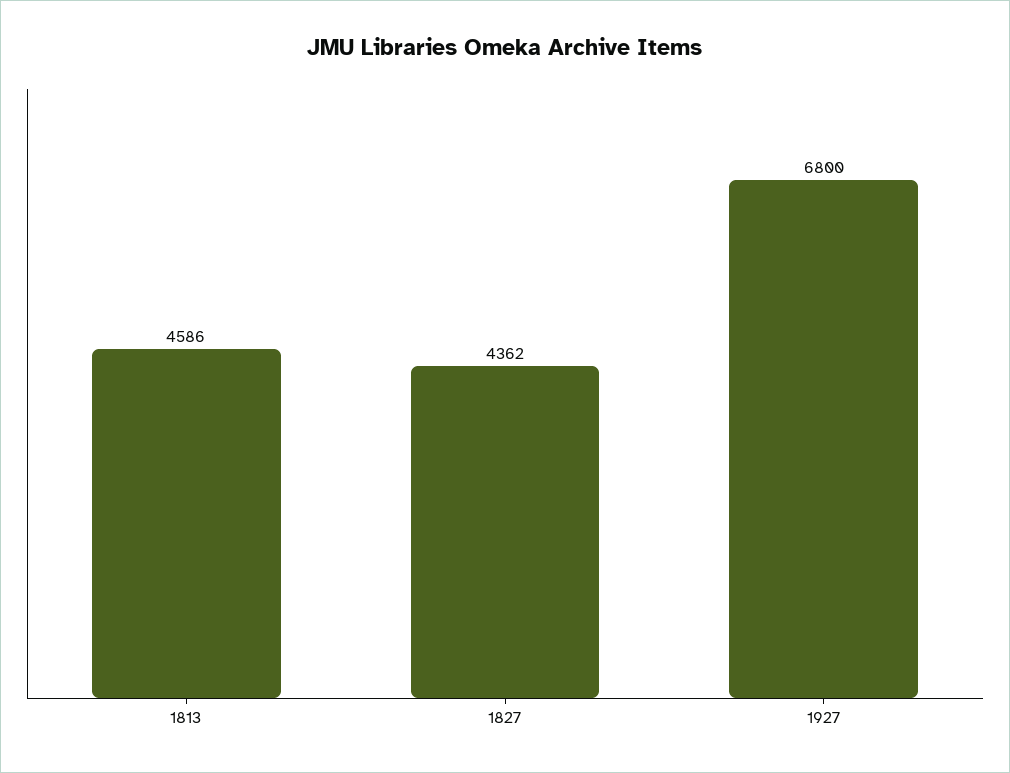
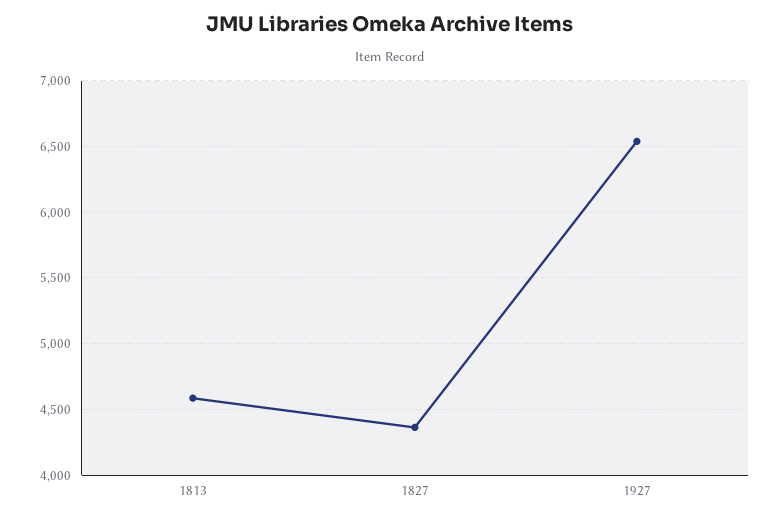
1927: 6800 -> 6550

